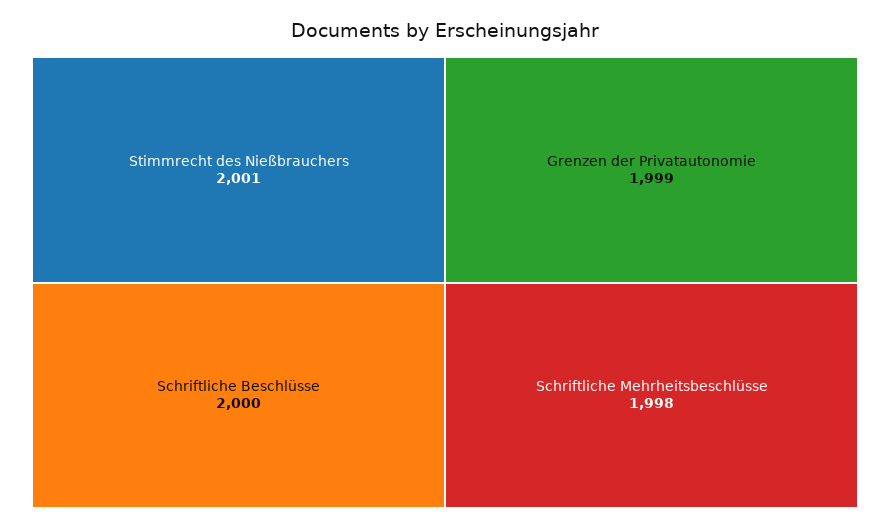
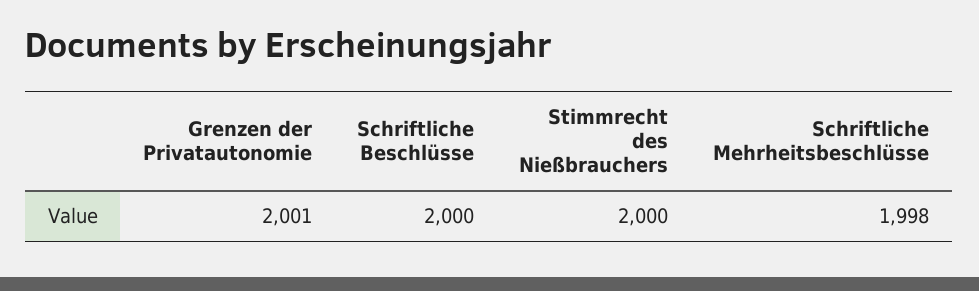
Stimmrecht des Nießbrauchers: 2001 -> 2000
Grenzen der Privatautonomie: 1999 -> 2001

